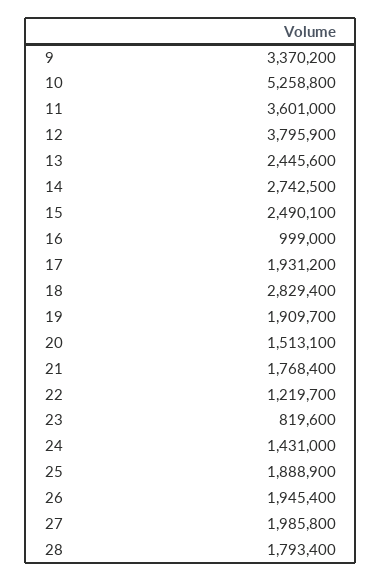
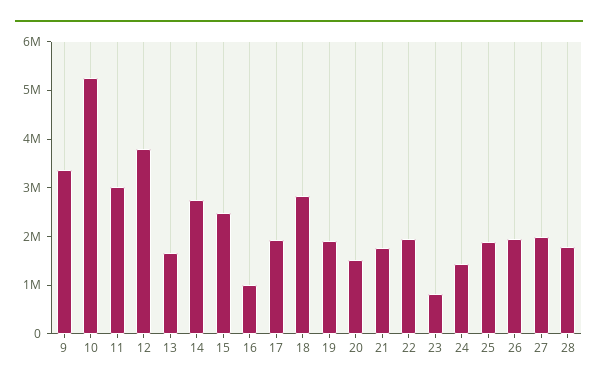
11: 3601000 -> 3000000
13: 2445600 -> 1600000
22: 1219700 -> 2000000

